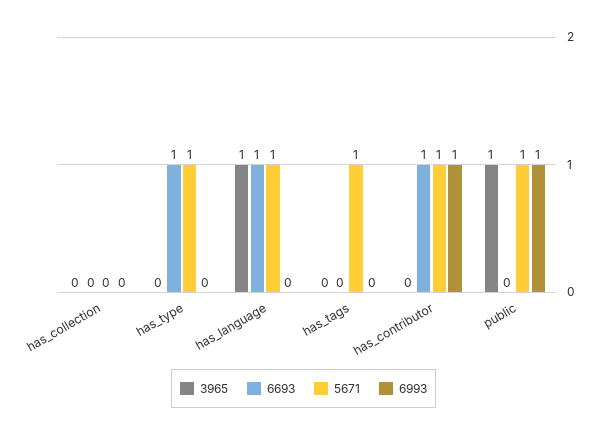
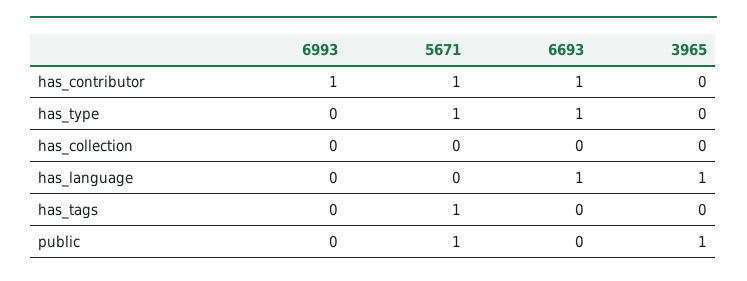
5671, has_language: 1 -> 0
6993, public: 1 -> 0

